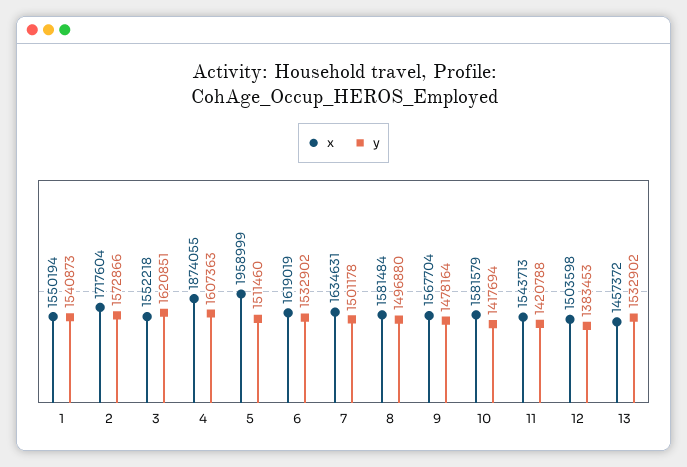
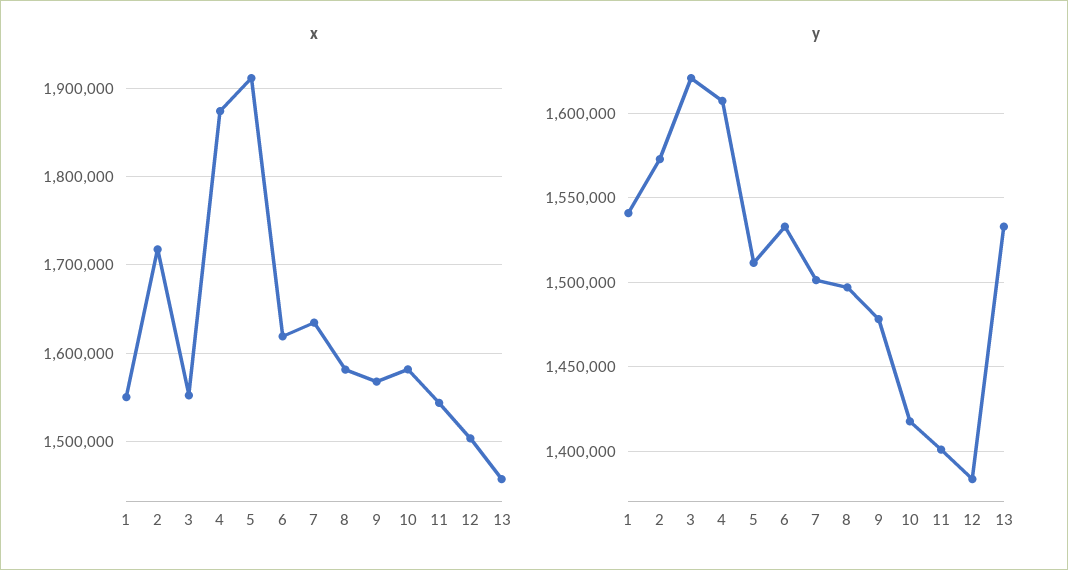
x, 5: 1958999 -> 1910000
y, 11: 1420788 -> 1400000

